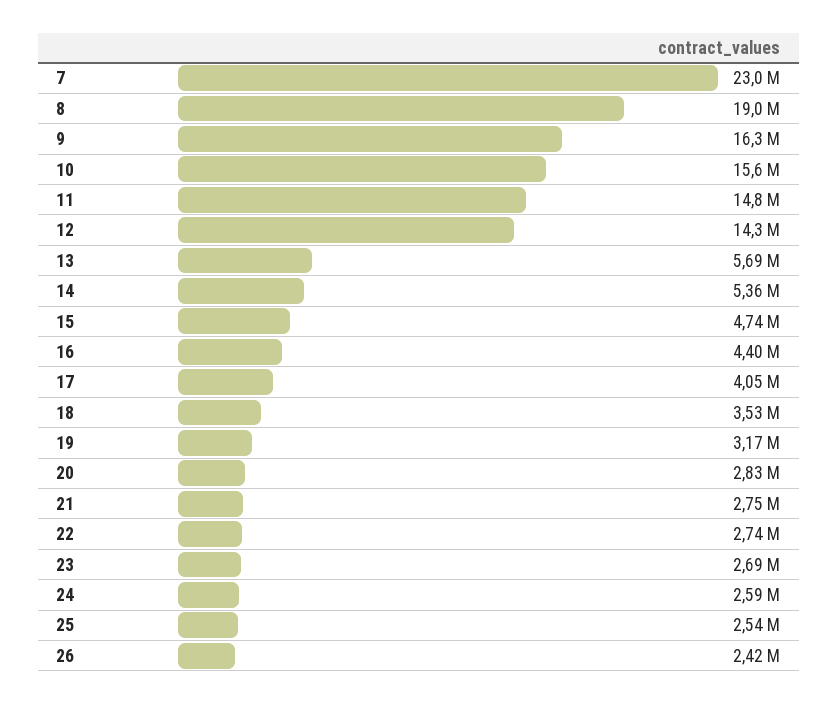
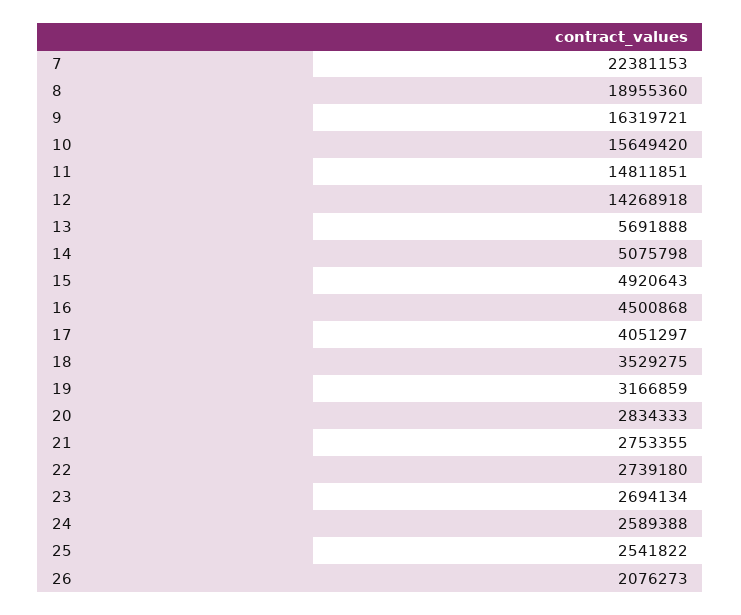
7: 23000000 -> 22381153
14: 5360000 -> 5075798
15: 4740000 -> 4920643
16: 4400000 -> 4500868
26: 2420000 -> 2076273

